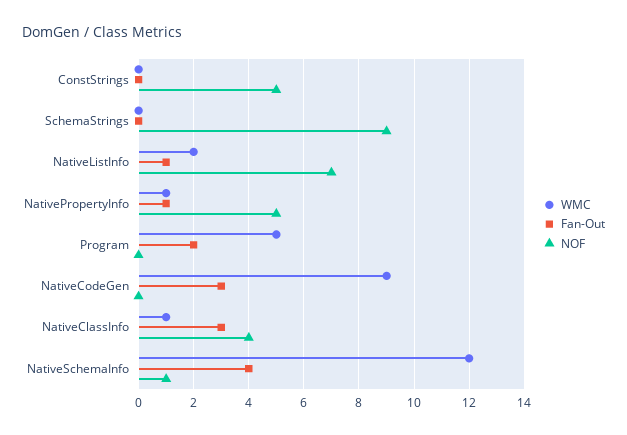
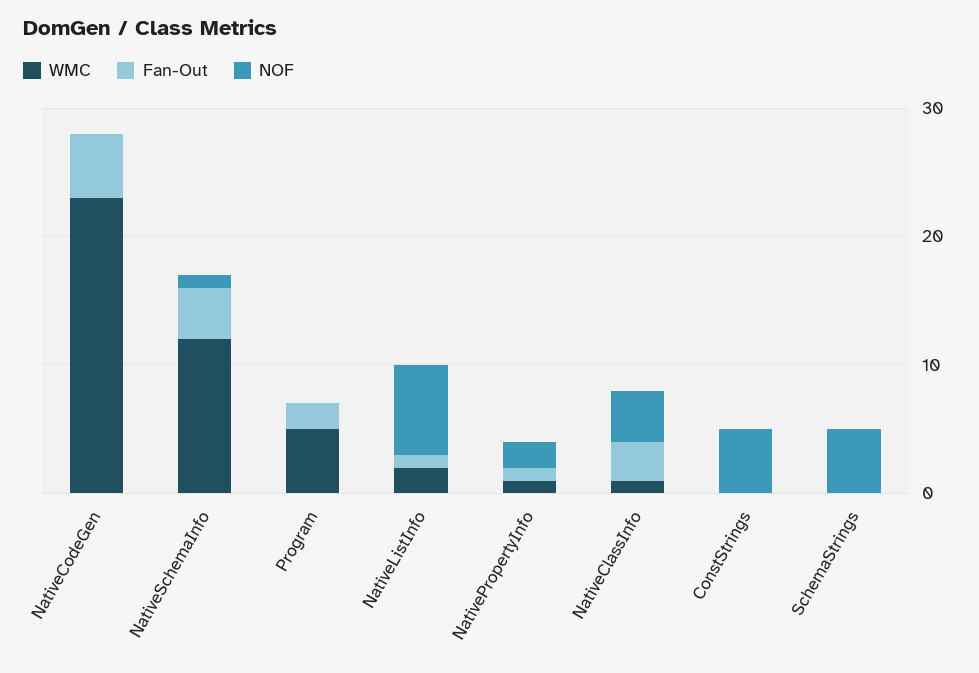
NOF, SchemaStrings: 9 -> 5
NOF, NativePropertyInfo: 5 -> 2
WMC, NativeCodeGen: 9 -> 23
Fan-Out, NativeCodeGen: 3 -> 5

